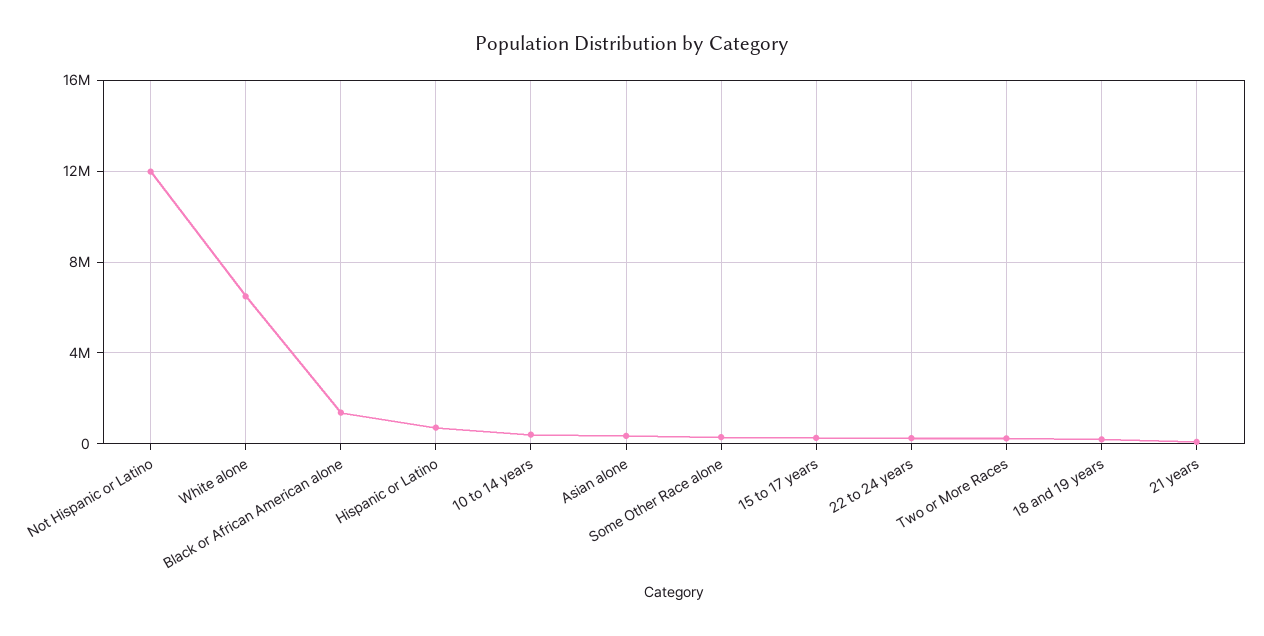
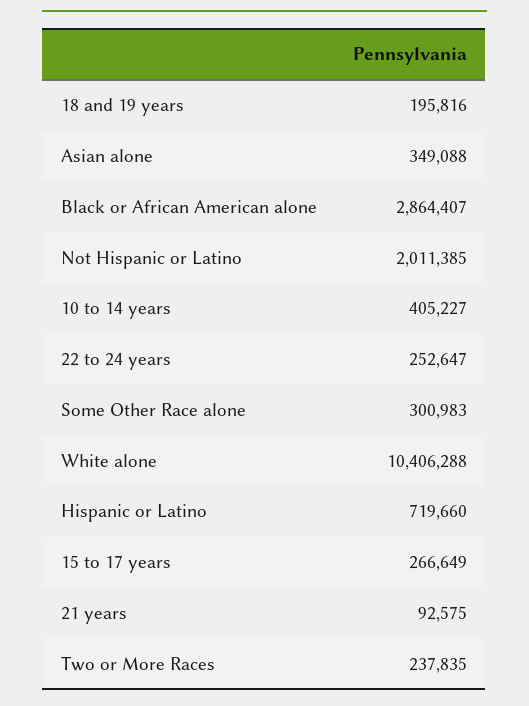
Not Hispanic or Latino: 12000000 -> 2011385
White alone: 6500000 -> 10406288
Black or African American alone: 1500000 -> 2864407

